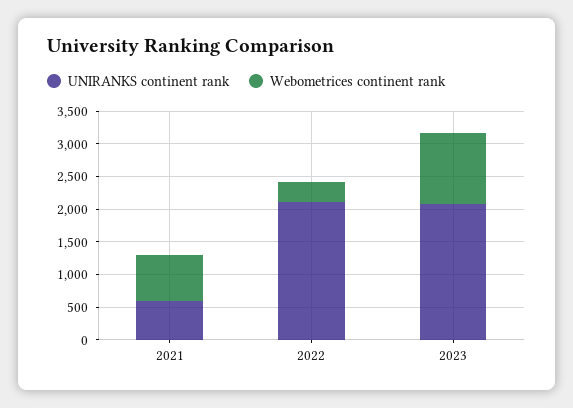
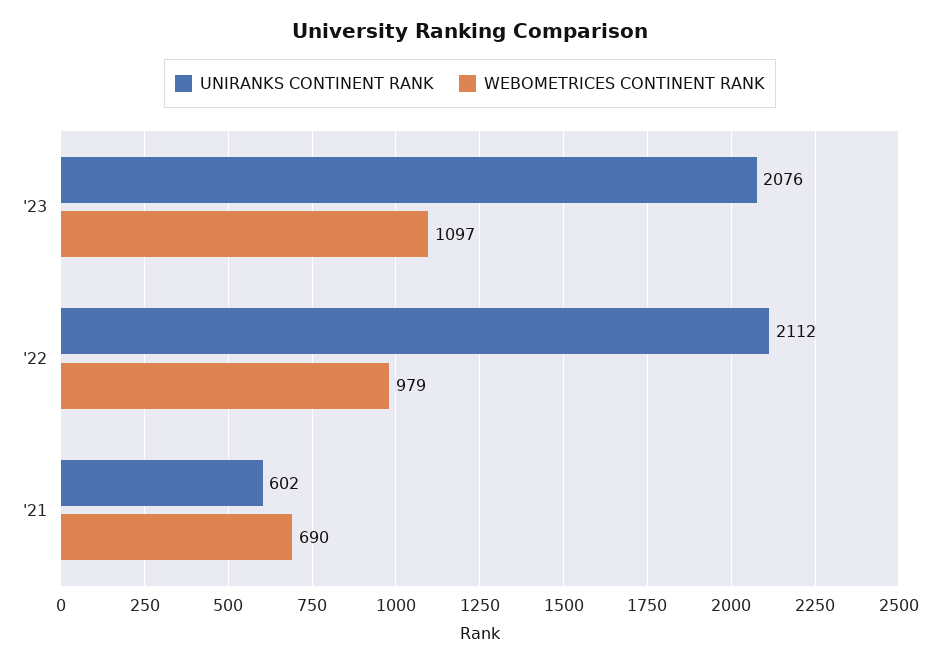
Webometrices continent rank, 2022: 250 -> 979

